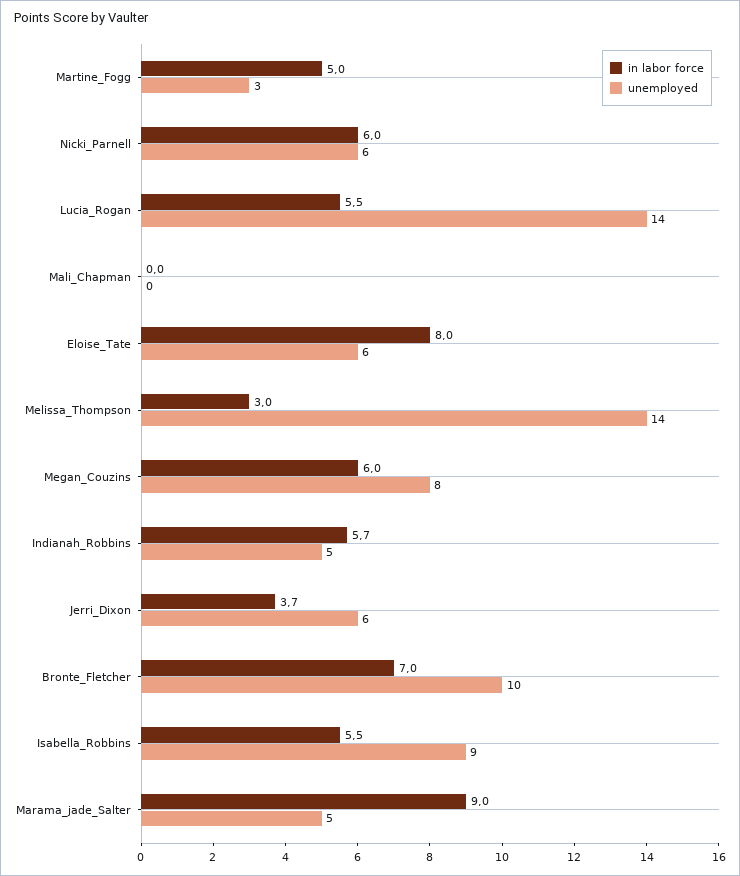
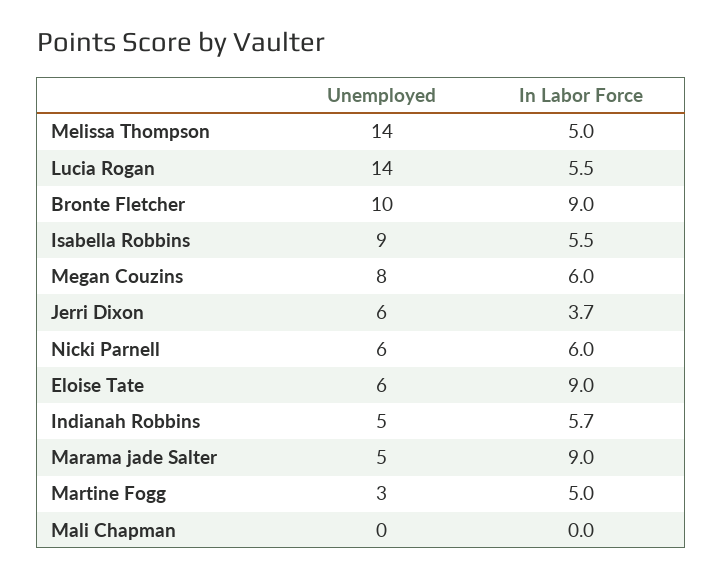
in labor force, Eloise_Tate: 8 -> 9
in labor force, Melissa_Thompson: 3 -> 5
in labor force, Bronte_Fletcher: 7 -> 9

